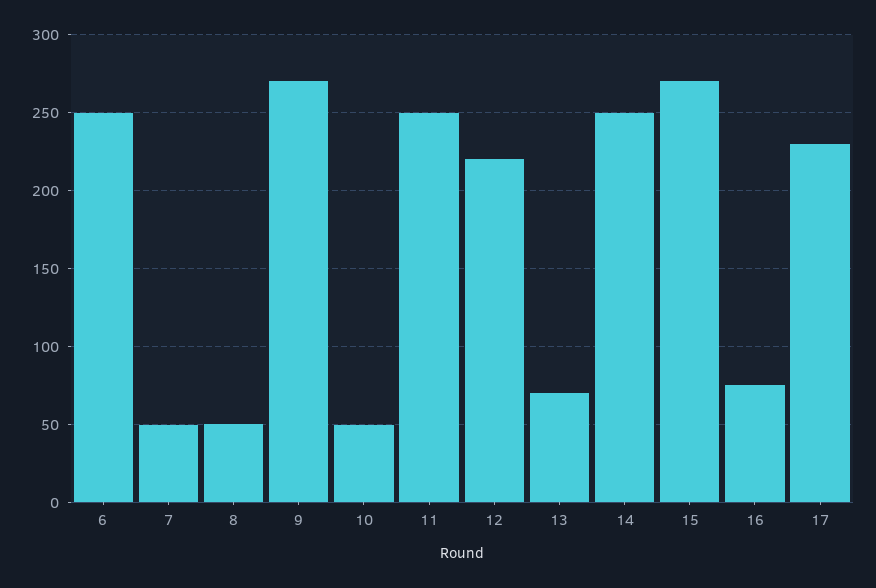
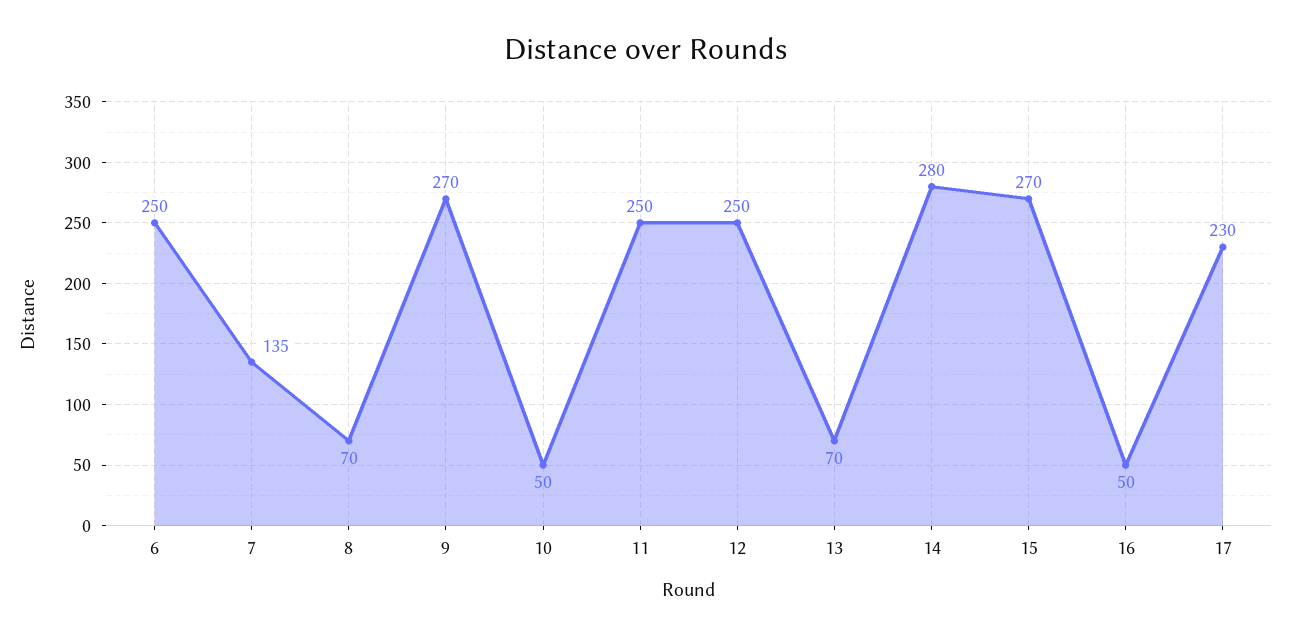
7: 50 -> 135
8: 50 -> 70
12: 220 -> 250
14: 250 -> 280
16: 75 -> 50

